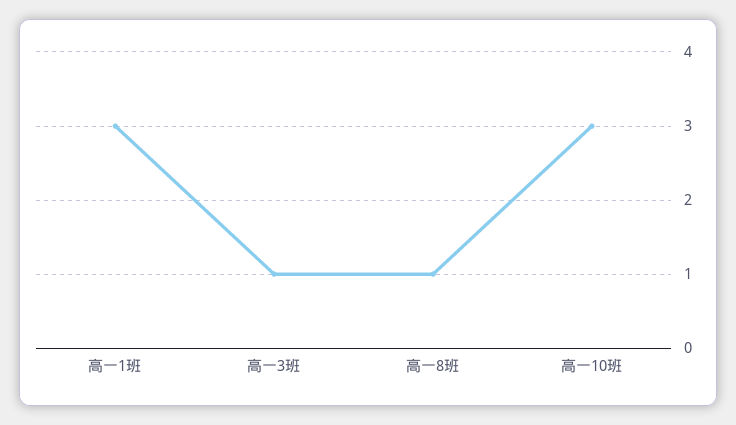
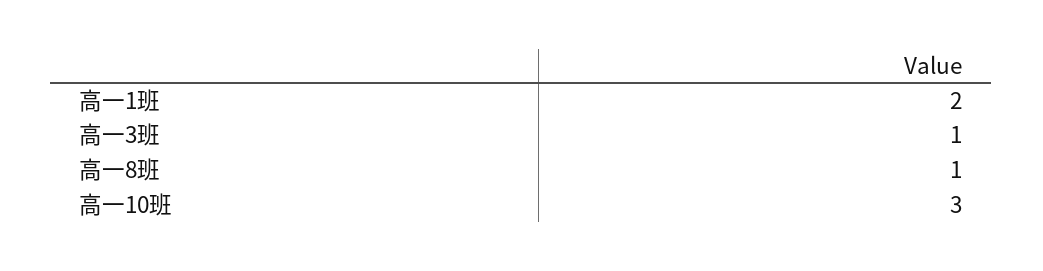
高一1班: 3 -> 2

